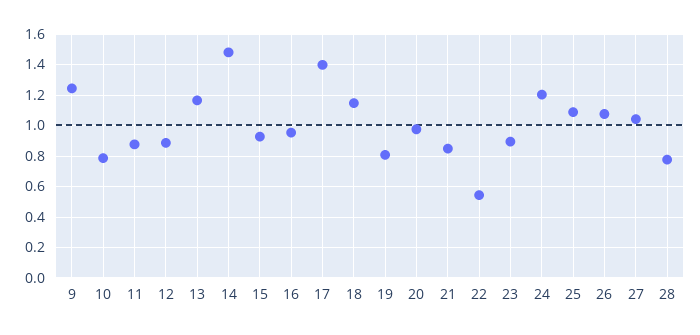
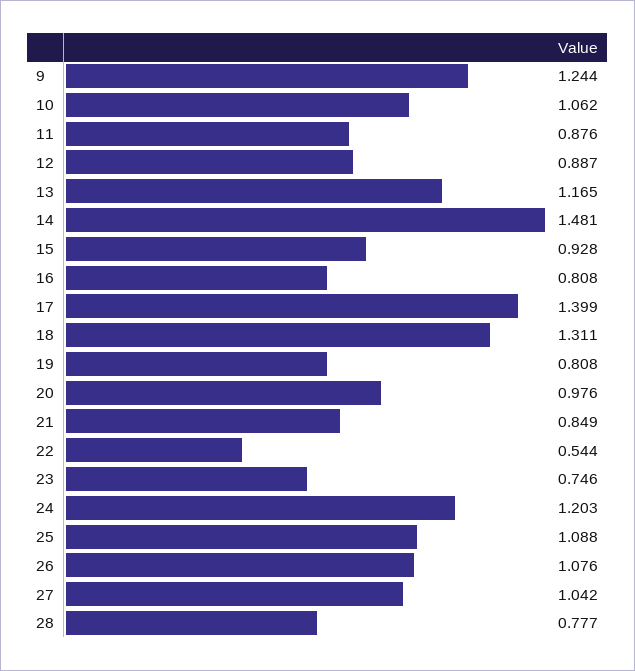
10: 0.8 -> 1.062
16: 0.95 -> 0.808
18: 1.15 -> 1.311
23: 0.9 -> 0.746

